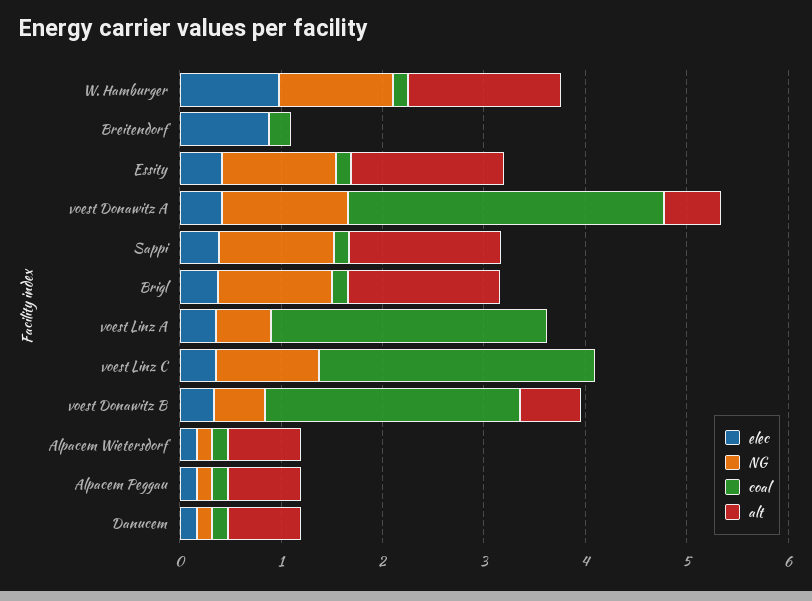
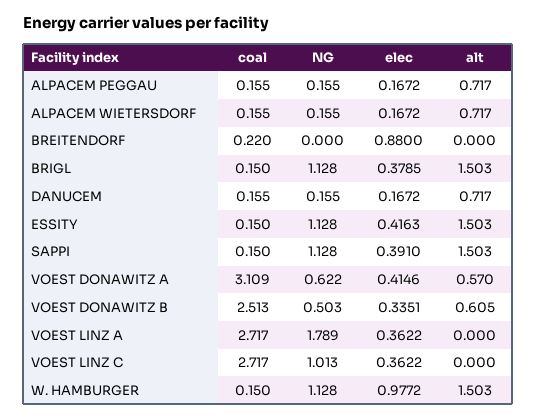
NG, voest Donawitz A: 1.2 -> 0.622
NG, voest Linz A: 0.6 -> 1.789

